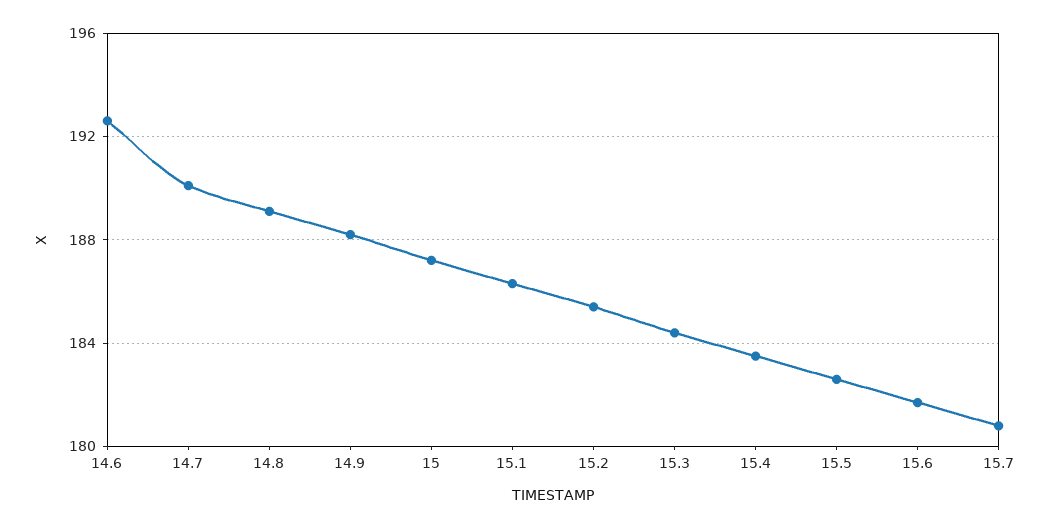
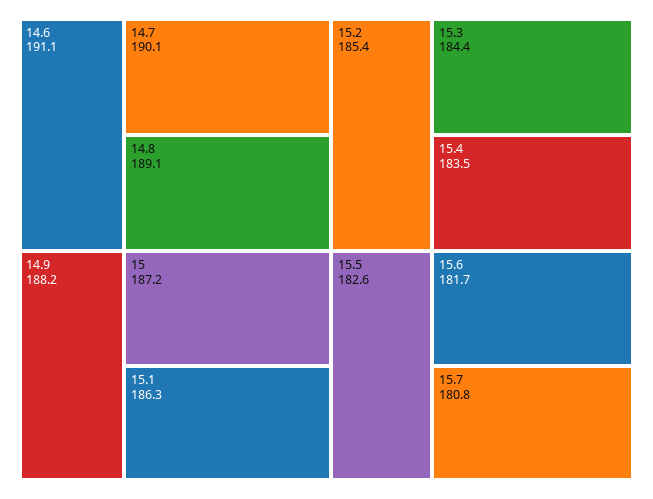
14.6: 192.5 -> 191.1

